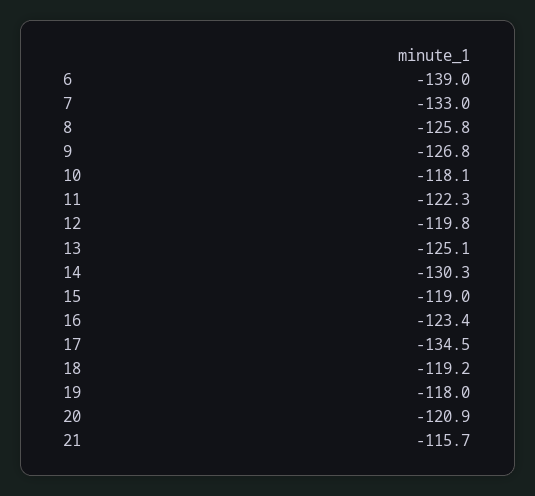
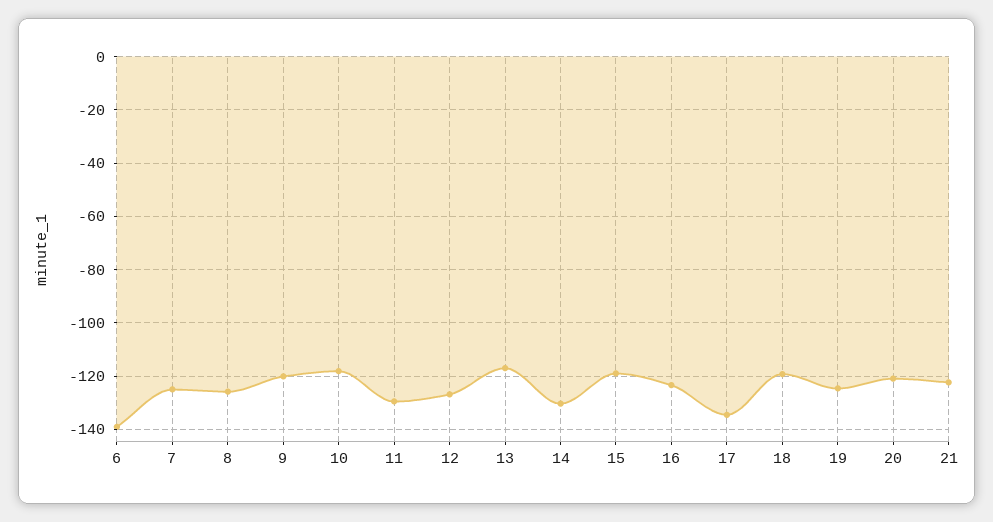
7: -133 -> -125
9: -126.8 -> -120
11: -122.3 -> -130
12: -119.8 -> -127.5
13: -125.1 -> -117.5
19: -118 -> -125
21: -115.7 -> -122.5

